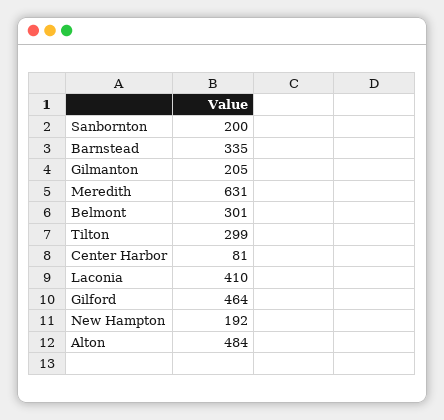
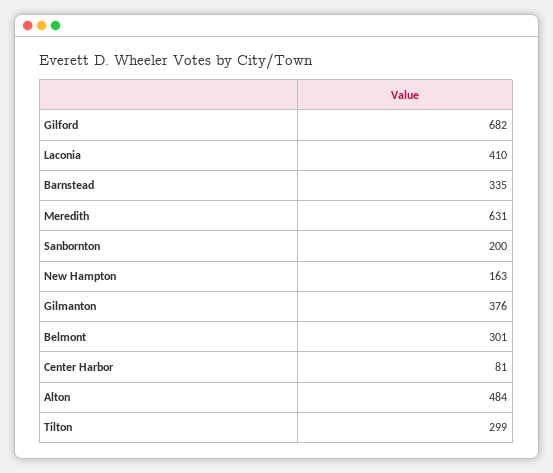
Gilmanton: 205 -> 376
Gilford: 464 -> 682
New Hampton: 192 -> 163

